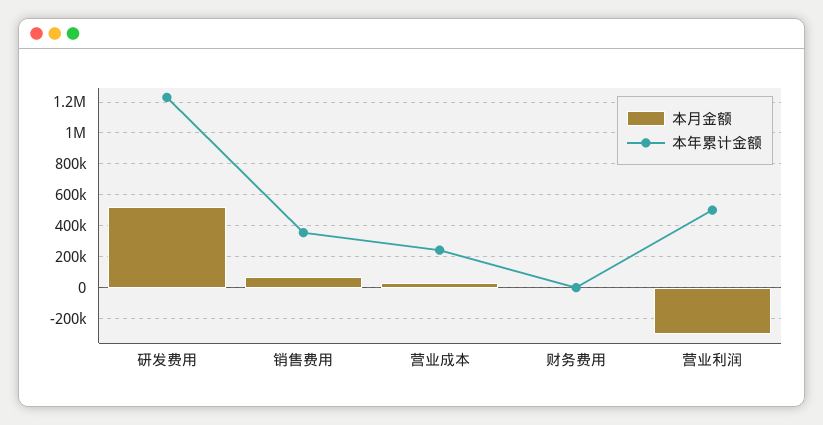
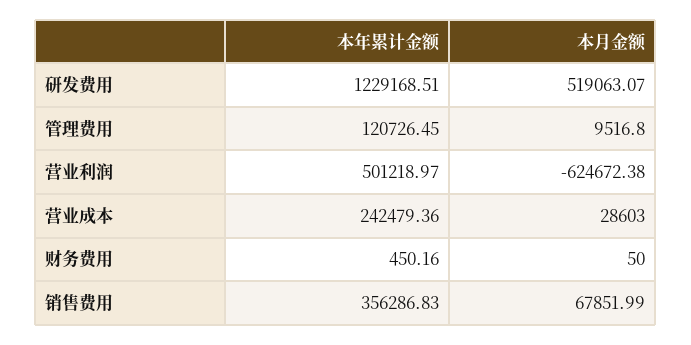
本月金额, 营业利润: -300000 -> -624672.38
本年累计金额, 管理费用: none -> 120726.45
本月金额, 管理费用: none -> 9516.8

